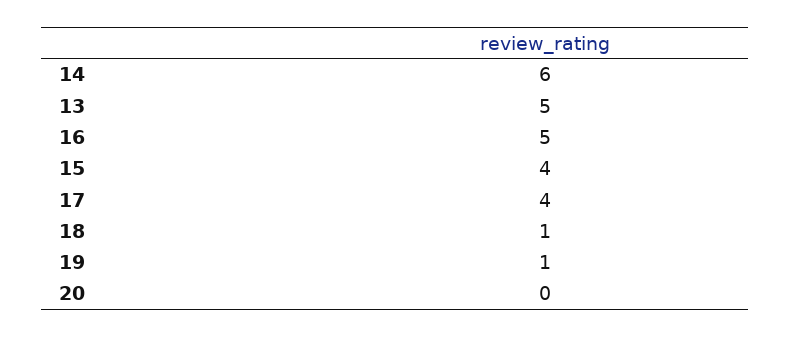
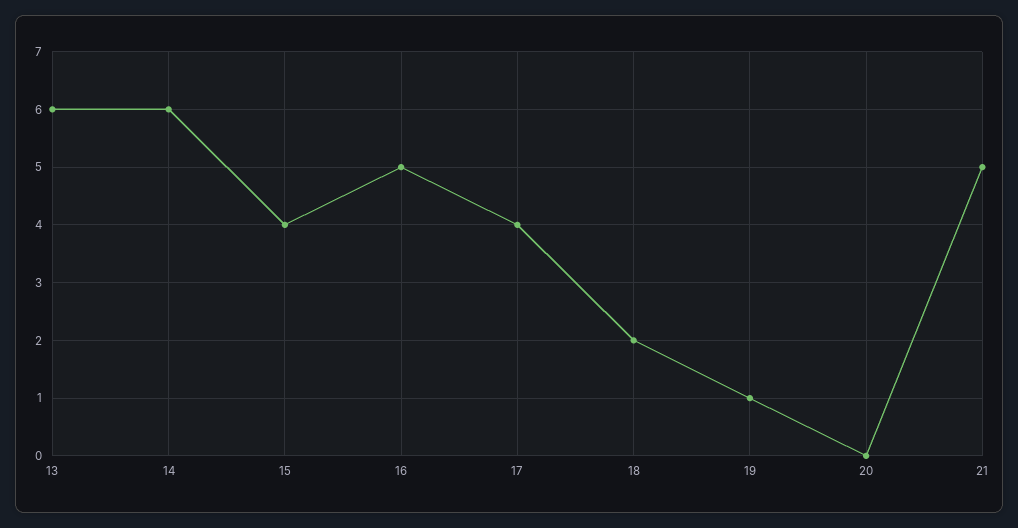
13: 5 -> 6
18: 1 -> 2
21: none -> 5

